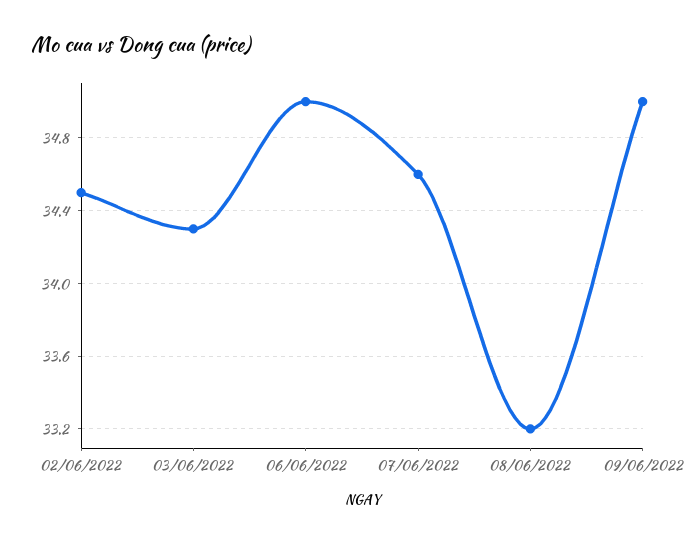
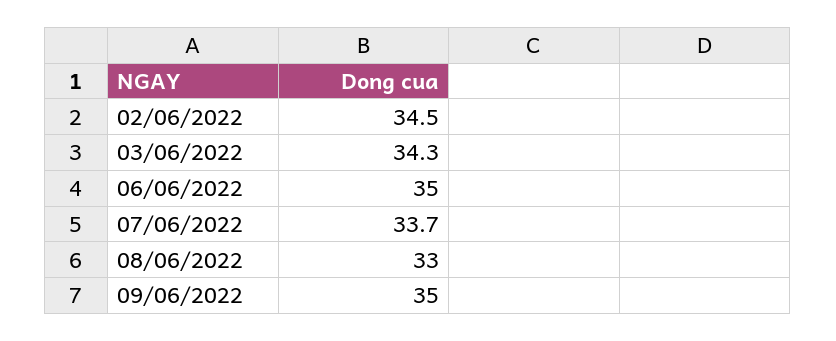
07/06/2022: 34.6 -> 33.7
08/06/2022: 33.2 -> 33

